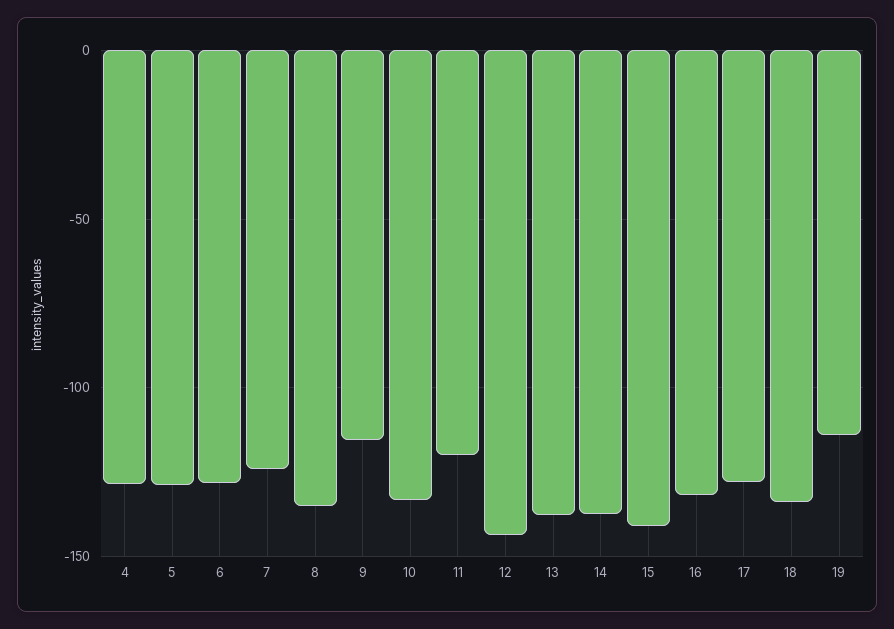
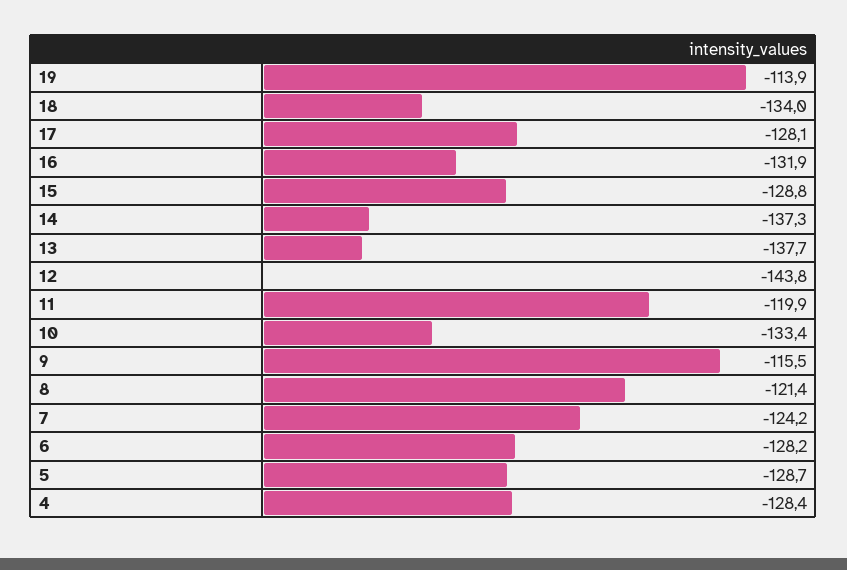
8: -135 -> -121.4
15: -140 -> -128.8

